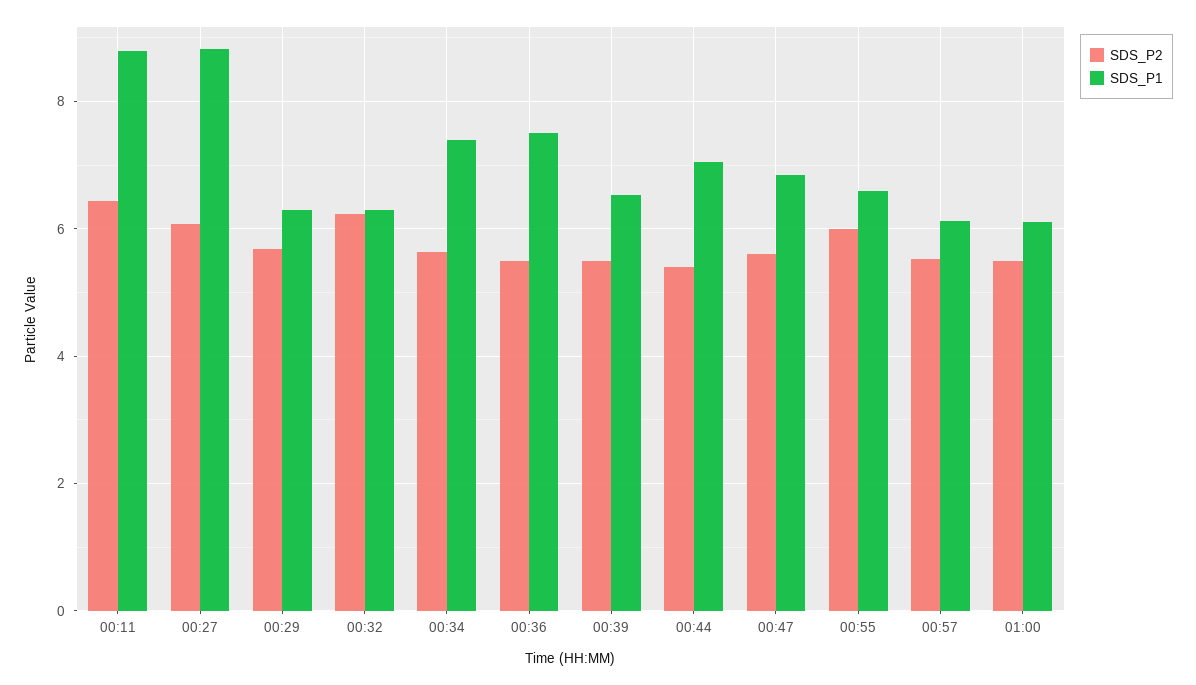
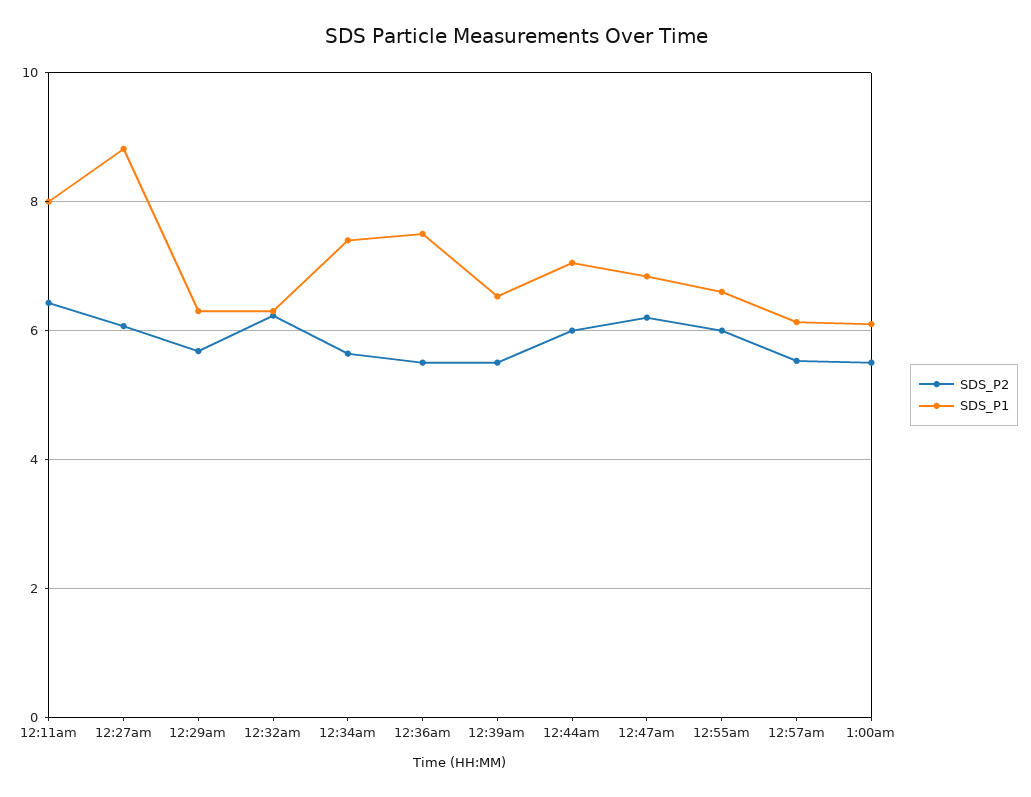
SDS_P1, 00:11: 8.8 -> 8
SDS_P2, 00:44: 5.4 -> 6
SDS_P2, 00:47: 5.6 -> 6.2

